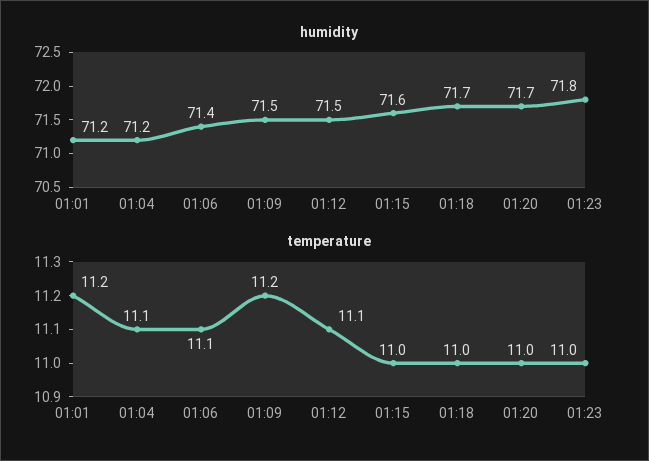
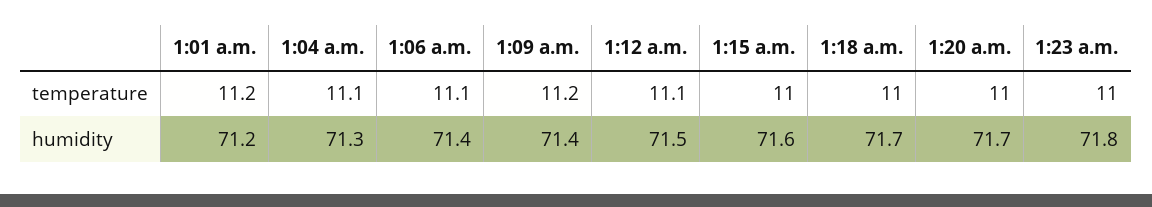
humidity, 01:04: 71.2 -> 71.3
humidity, 01:09: 71.5 -> 71.4

